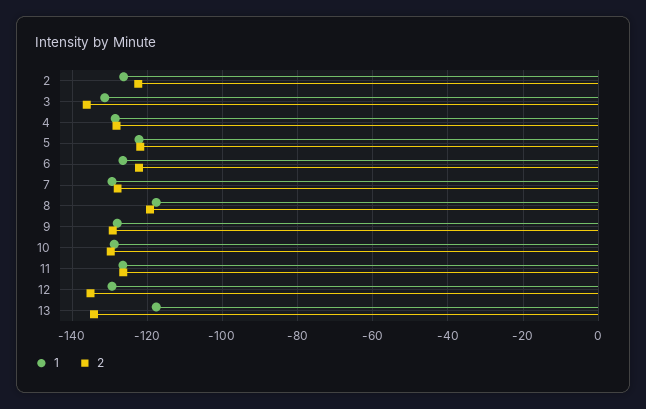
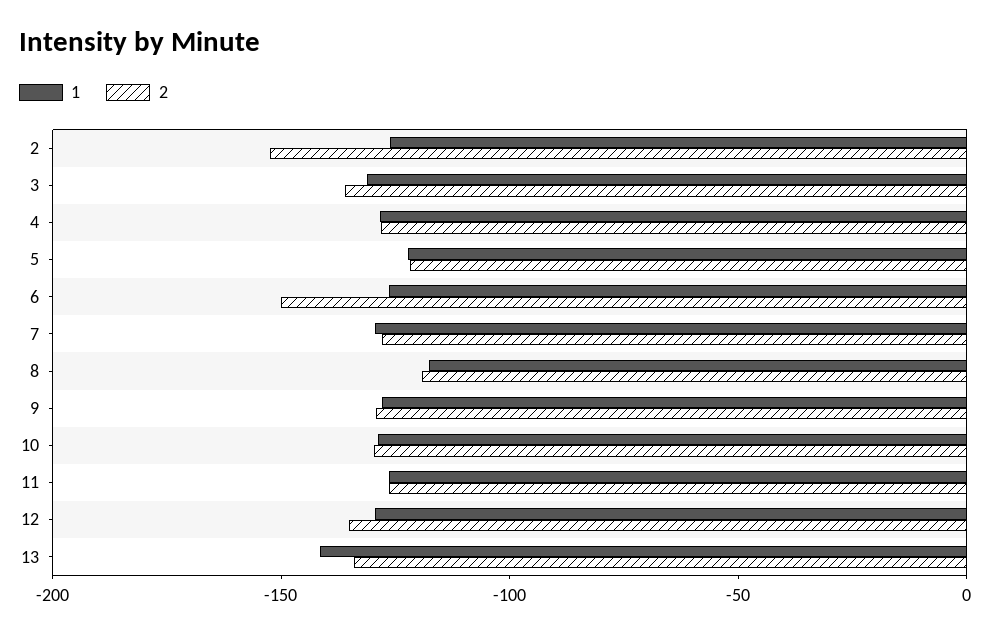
2, 2: -122 -> -150
2, 6: -122 -> -150
1, 13: -118 -> -140

